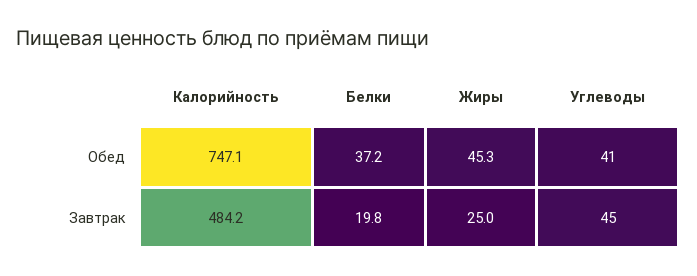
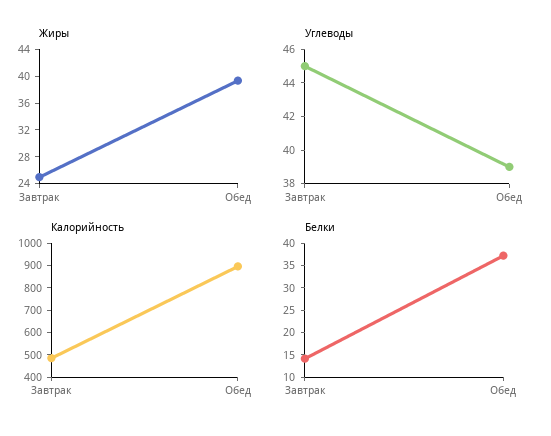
Калорийность, Обед: 747.1 -> 900
Жиры, Обед: 45.3 -> 40
Углеводы, Обед: 41 -> 39
Белки, Завтрак: 19.8 -> 15

